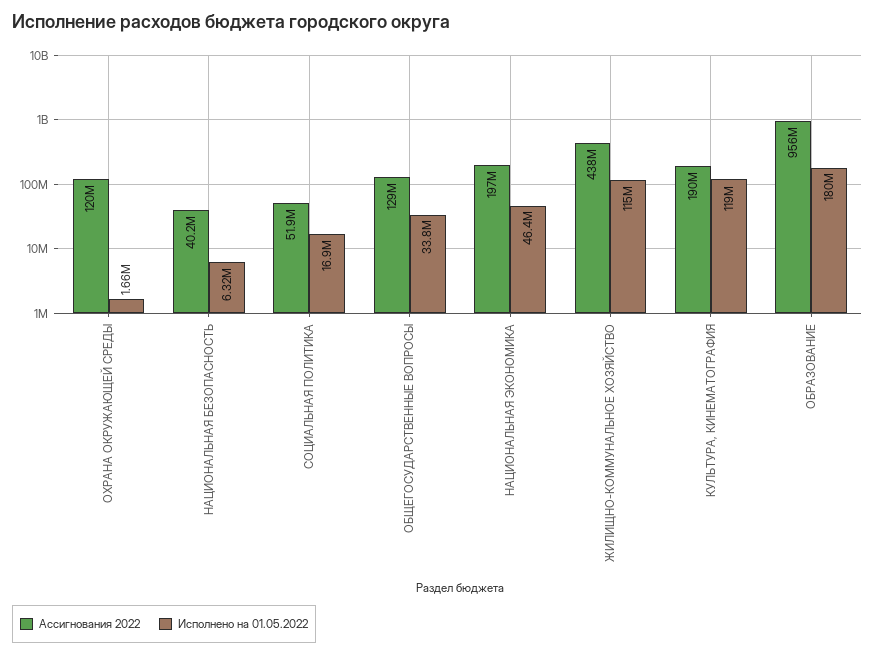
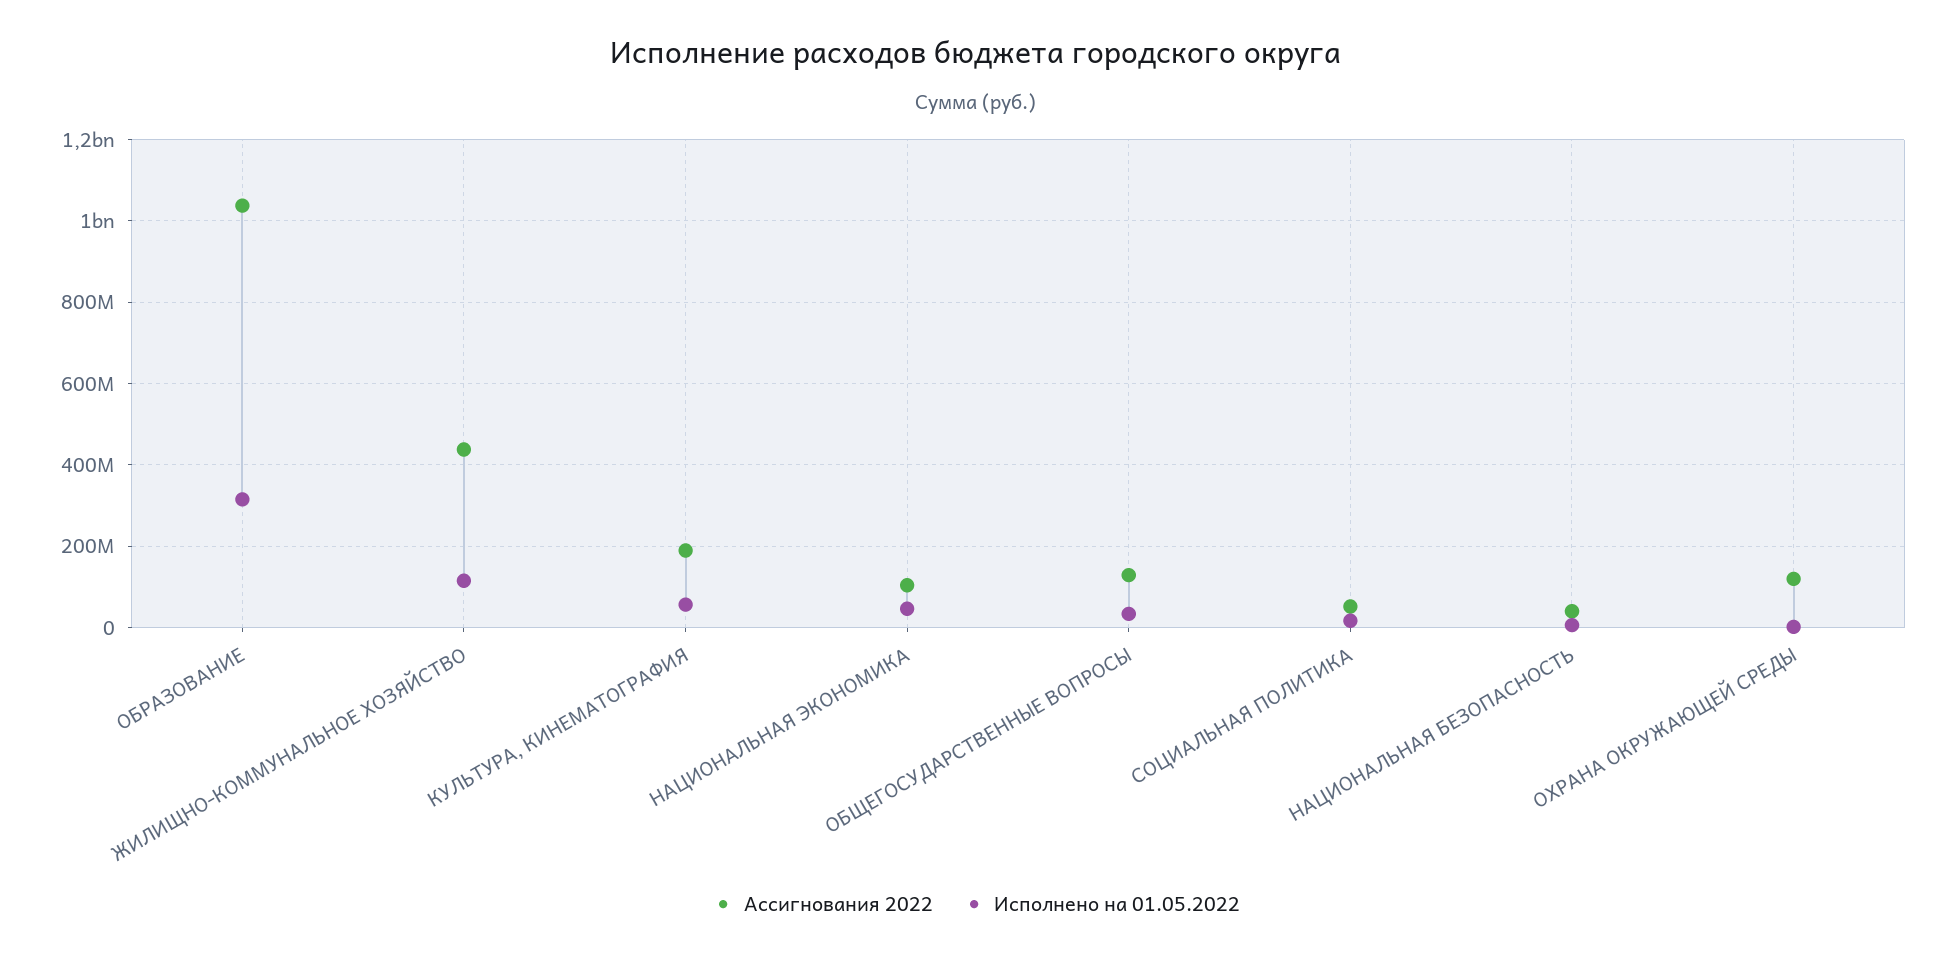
Ассигнования 2022, НАЦИОНАЛЬНАЯ ЭКОНОМИКА: 197000000 -> 100000000
Исполнено на 01.05.2022, КУЛЬТУРА, КИНЕМАТОГРАФИЯ: 119000000 -> 60000000
Ассигнования 2022, ОБРАЗОВАНИЕ: 956000000 -> 1040000000
Исполнено на 01.05.2022, ОБРАЗОВАНИЕ: 180000000 -> 320000000

